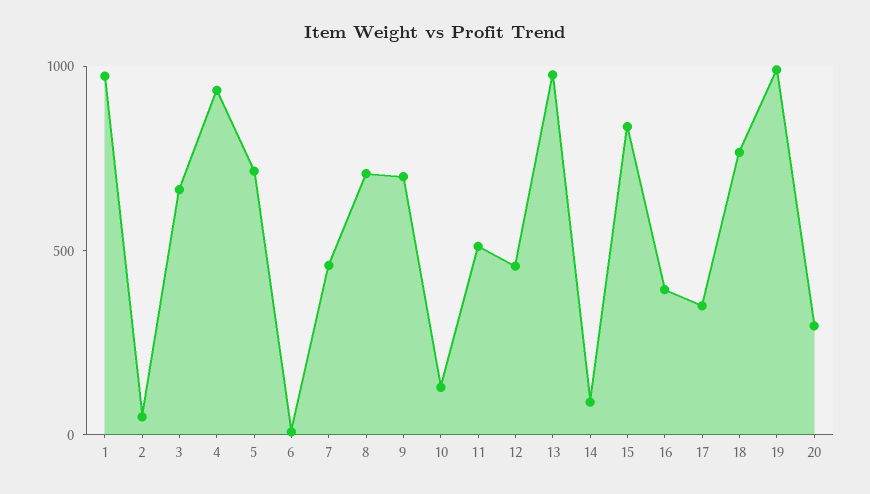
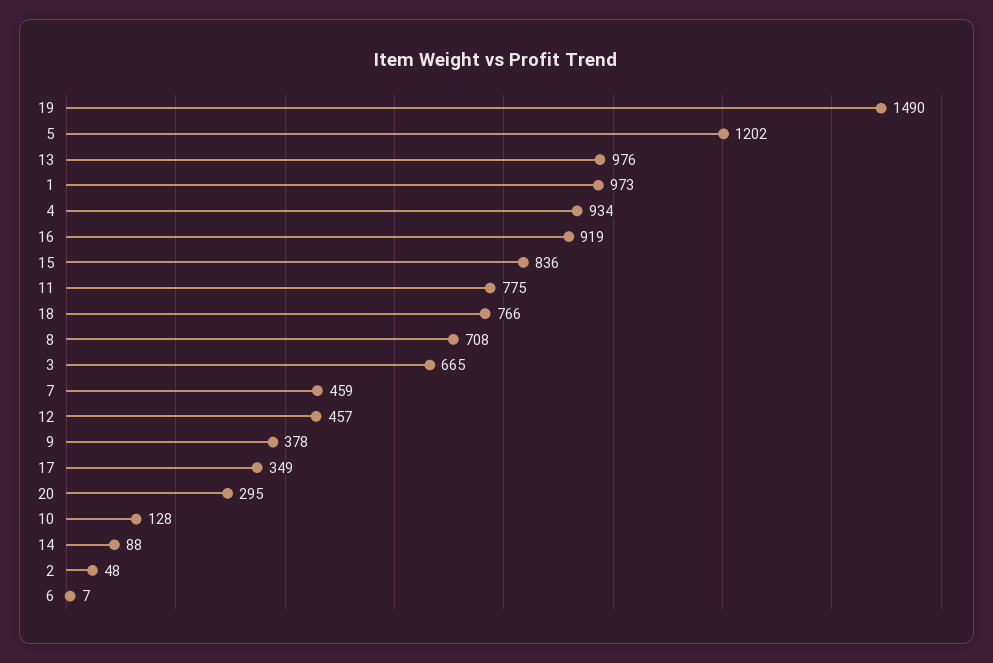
5: 700 -> 1202
9: 700 -> 378
11: 500 -> 775
16: 400 -> 919
19: 1000 -> 1490

